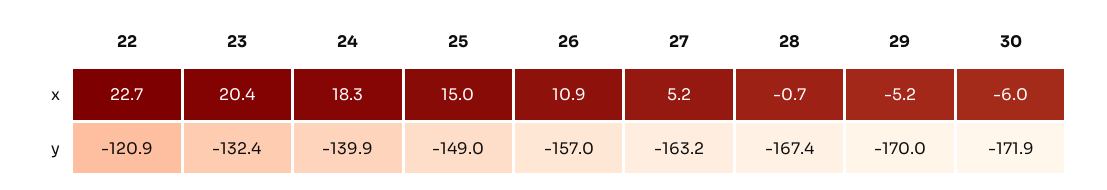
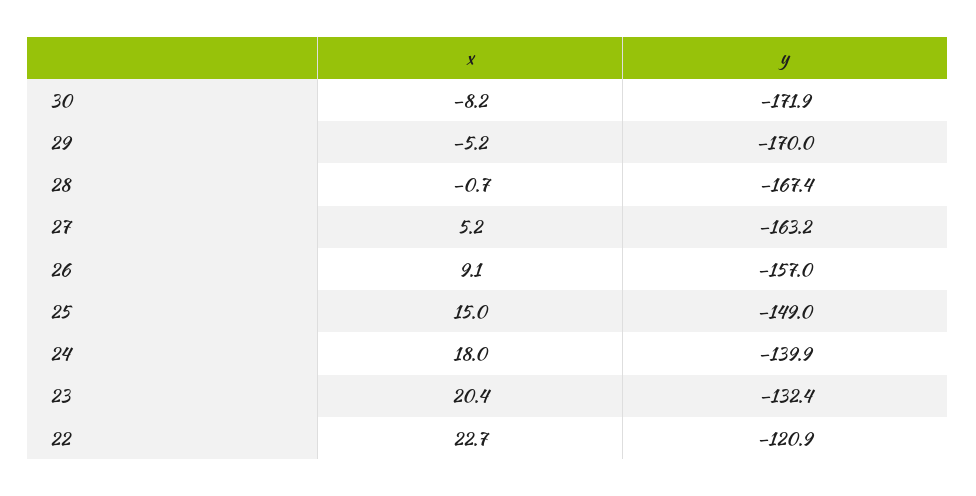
24, x: 18.3 -> 18
26, x: 10.9 -> 9.1
30, x: -6 -> -8.2

